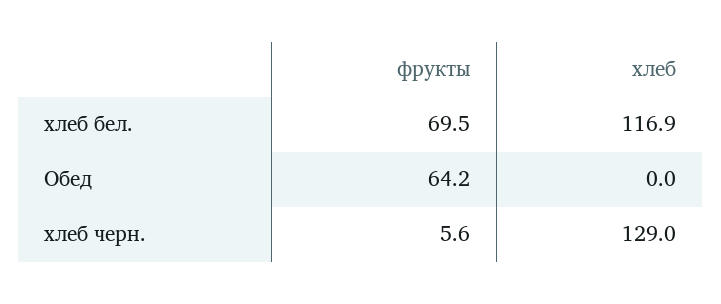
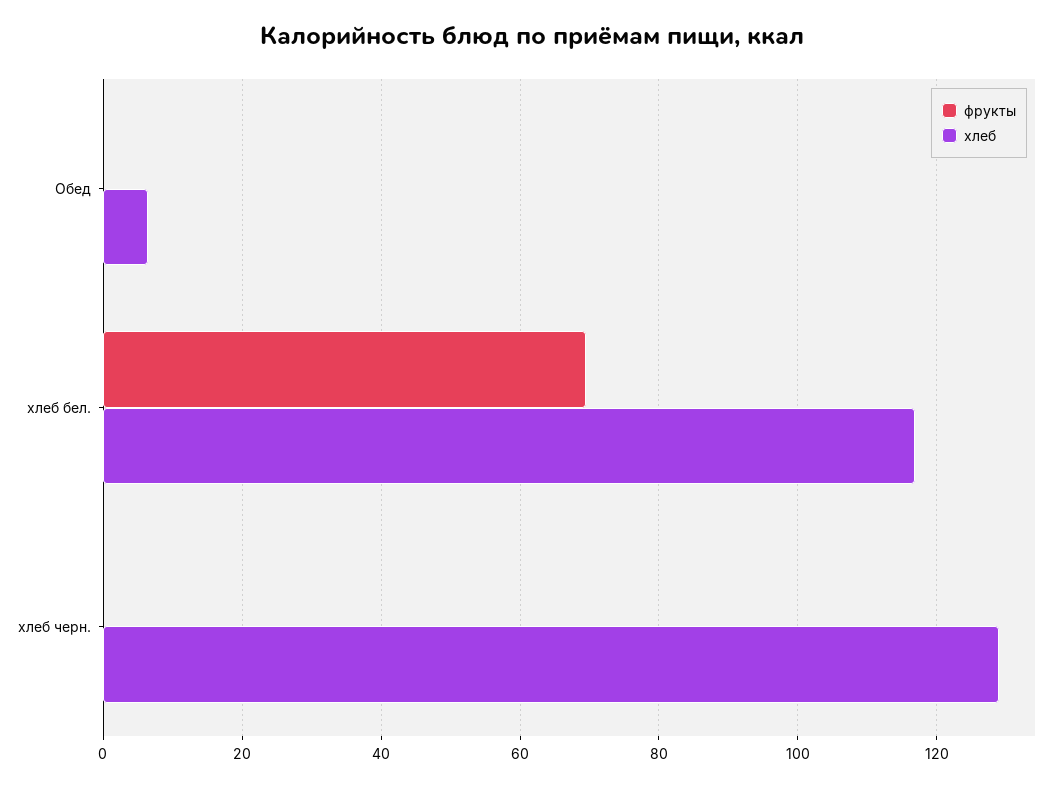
фрукты, Обед: 64.2 -> 0
хлеб, Обед: 0 -> 6
фрукты, хлеб черн.: 5.6 -> 0

